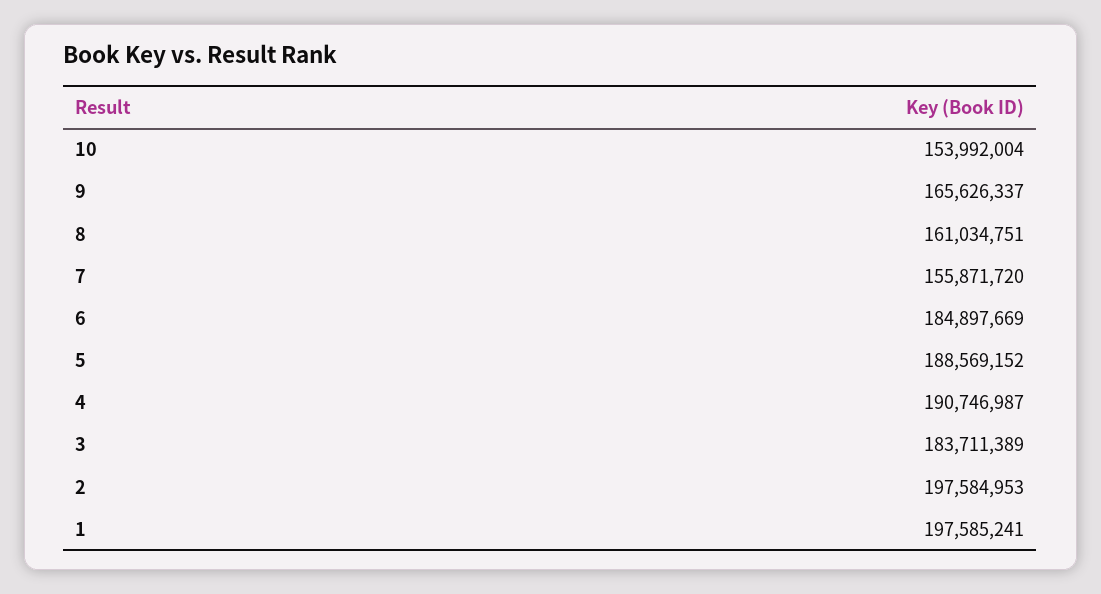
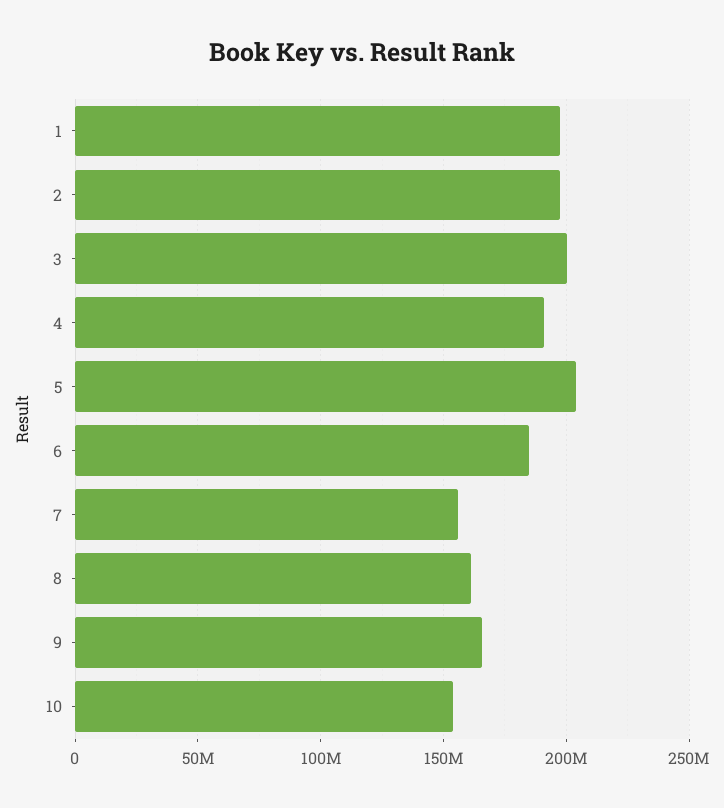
5: 188569152 -> 205000000
3: 183711389 -> 200000000

